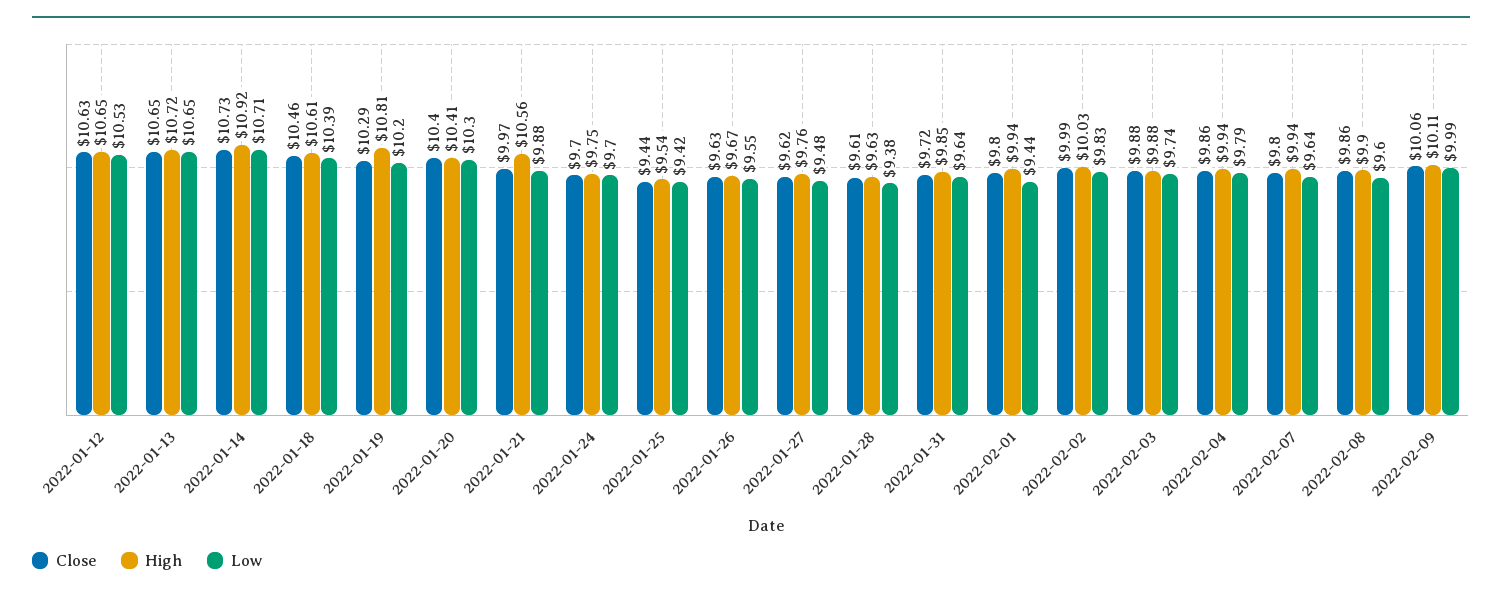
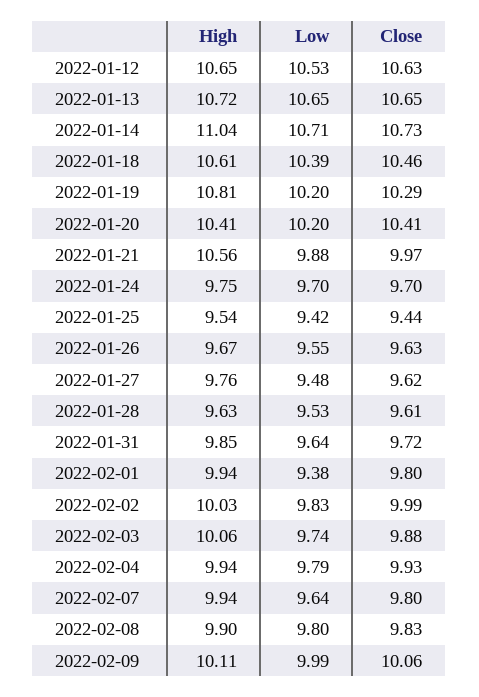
High, 2022-01-14: 10.92 -> 11.04
Close, 2022-01-20: 10.4 -> 10.41
Low, 2022-01-20: 10.3 -> 10.2
Low, 2022-01-28: 9.38 -> 9.53
Low, 2022-02-01: 9.44 -> 9.38
High, 2022-02-03: 9.88 -> 10.06
Close, 2022-02-04: 9.86 -> 9.93
Close, 2022-02-08: 9.86 -> 9.83
Low, 2022-02-08: 9.6 -> 9.8

